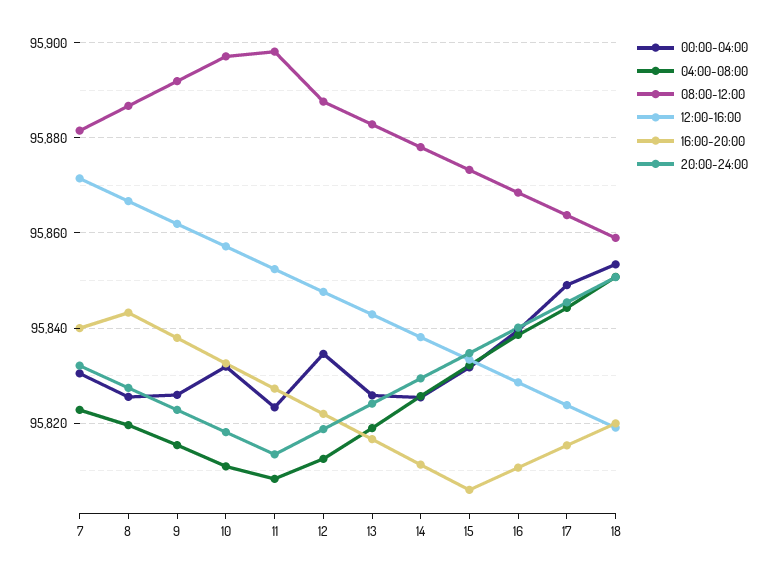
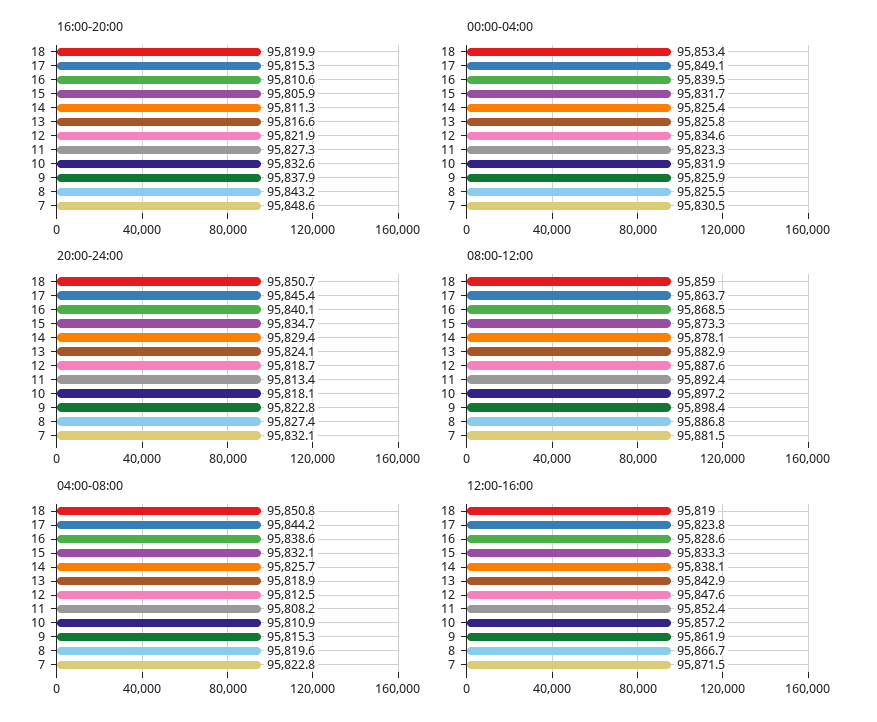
16:00-20:00, 7: 95840 -> 95848.6
08:00-12:00, 9: 95892 -> 95898.4
08:00-12:00, 11: 95898 -> 95892.4

